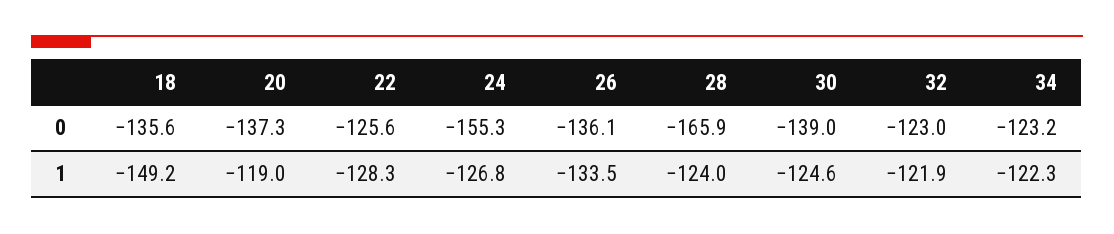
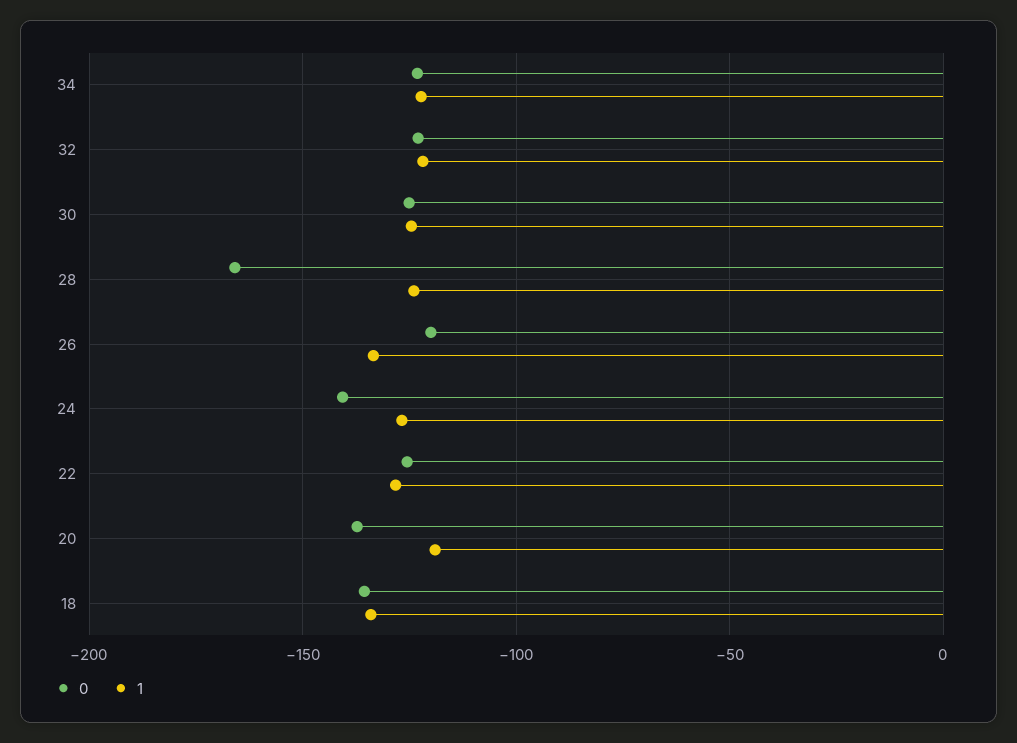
0, 24: -155.3 -> -140
0, 26: -136.1 -> -120
0, 30: -139 -> -125
1, 18: -149.2 -> -135

